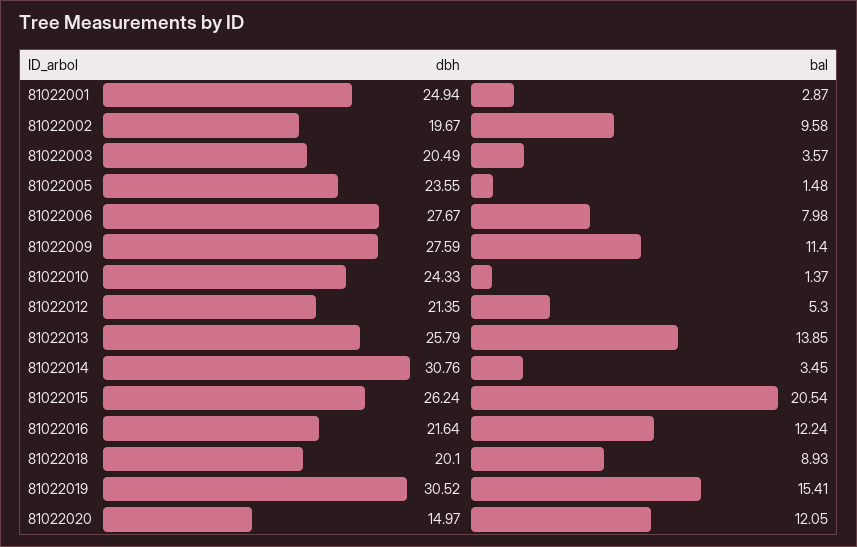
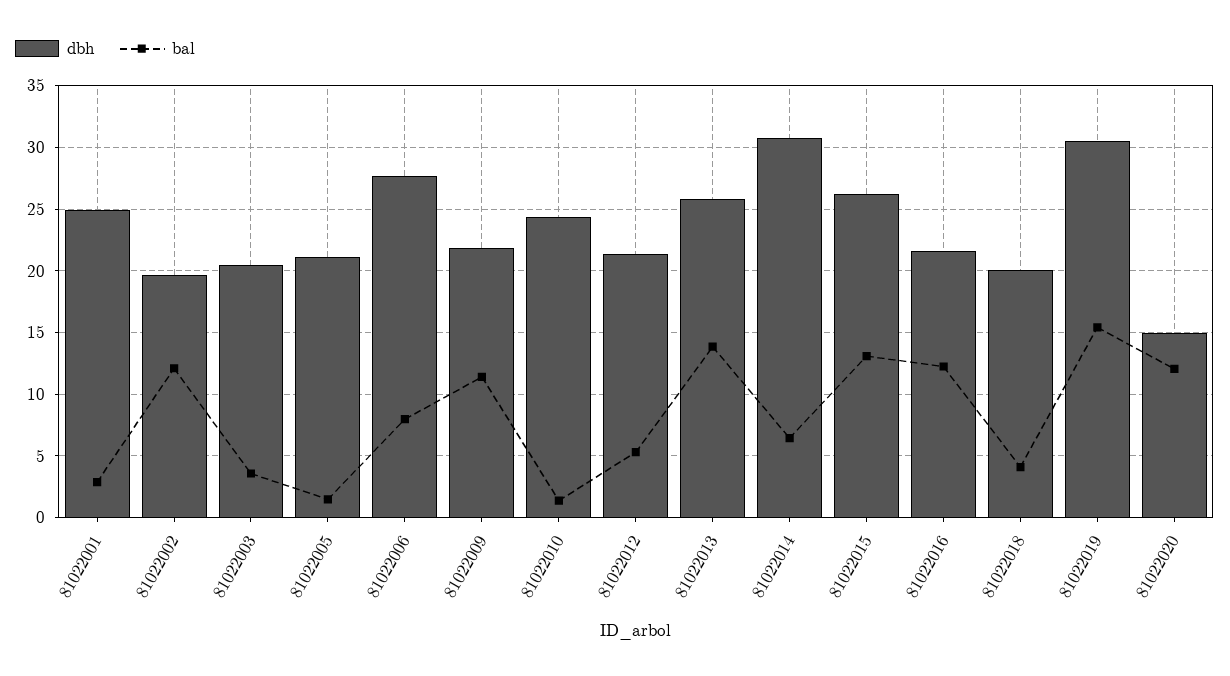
bal, 81022002: 9.58 -> 12
dbh, 81022005: 23.55 -> 21
dbh, 81022009: 27.59 -> 22
bal, 81022014: 3.45 -> 6.5
bal, 81022015: 20.54 -> 13
bal, 81022018: 8.93 -> 4

